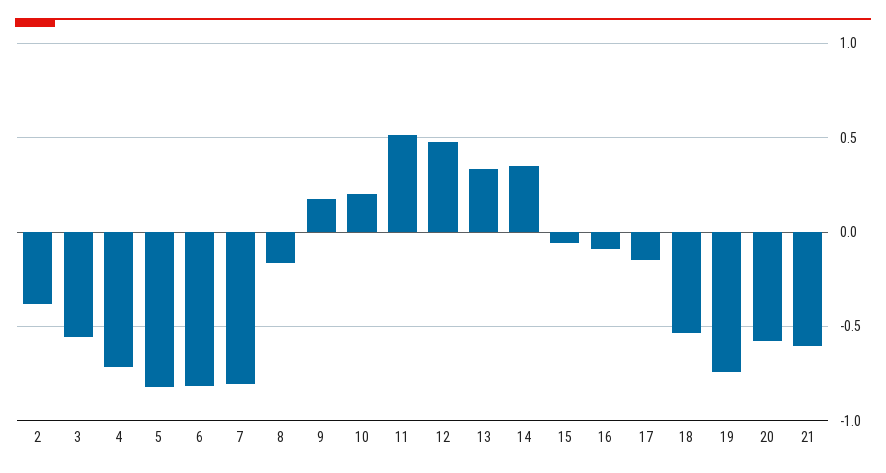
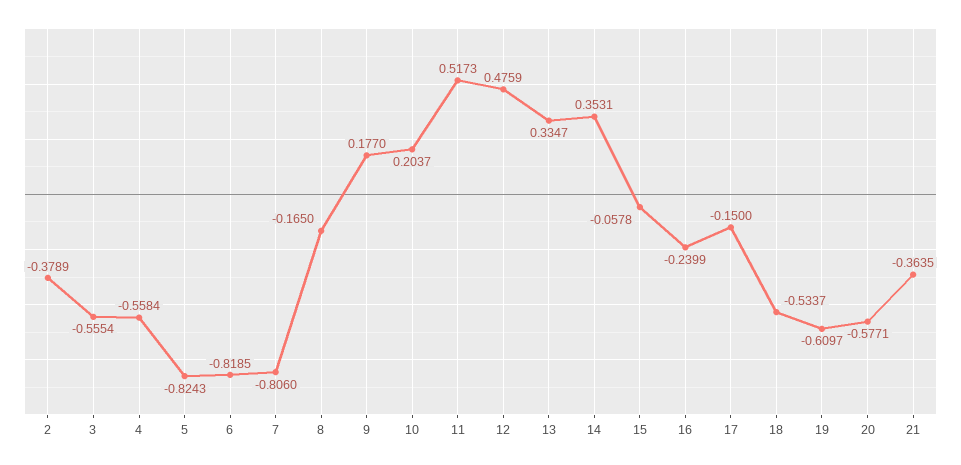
4: -0.7 -> -0.5584
16: -0.1 -> -0.2399
19: -0.75 -> -0.6097
21: -0.6 -> -0.3635

